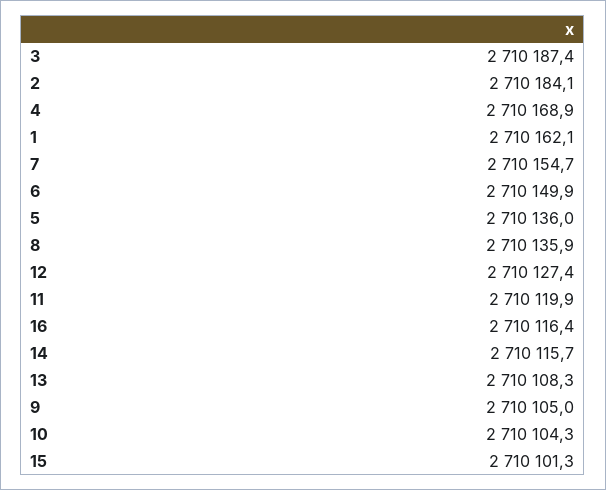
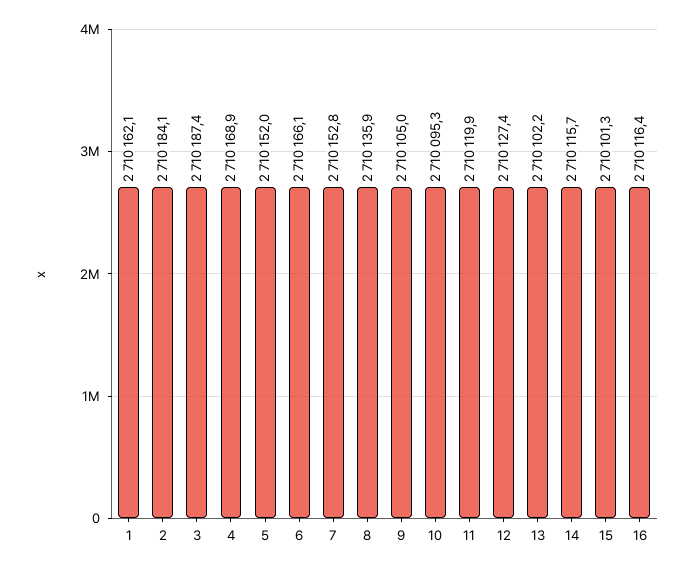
7: 2710154.7 -> 2710152.8
6: 2710149.9 -> 2710166.1
5: 2710136 -> 2710152
13: 2710108.3 -> 2710102.2
10: 2710104.3 -> 2710095.3

